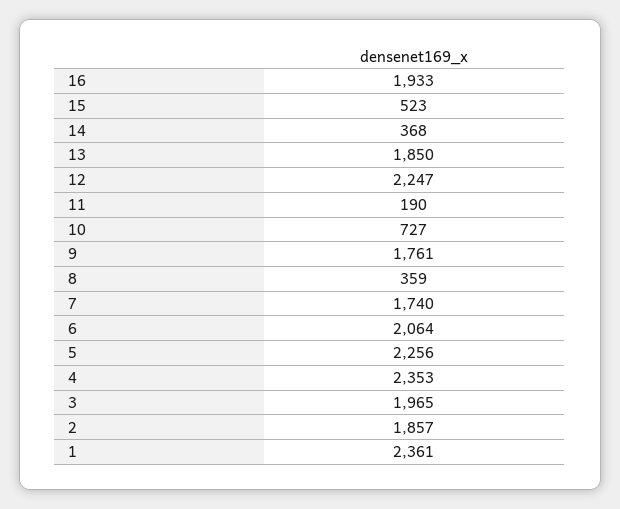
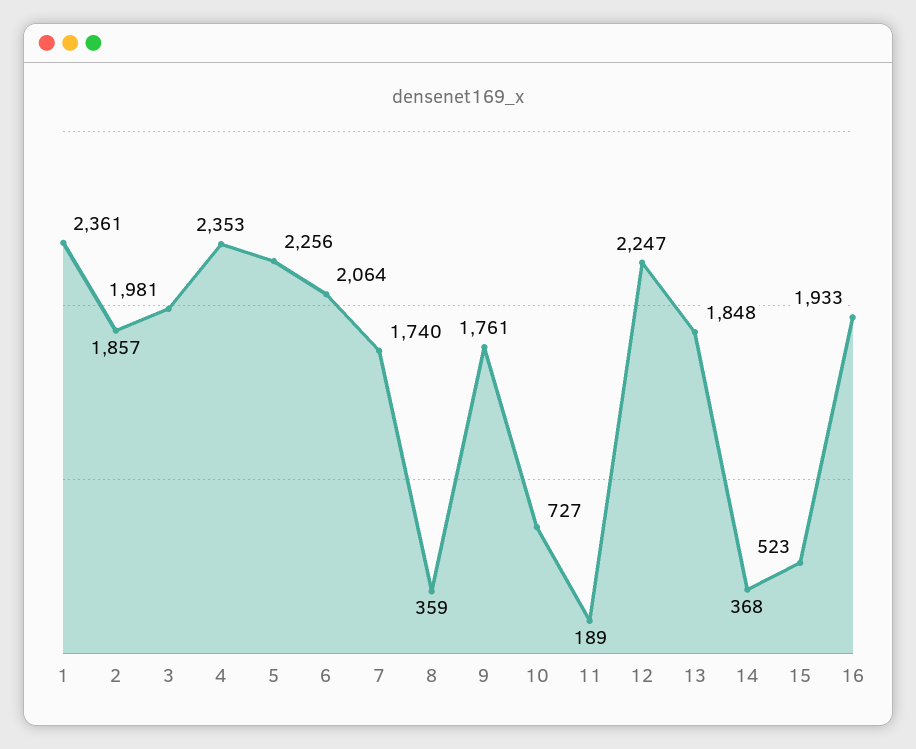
13: 1850 -> 1848
11: 190 -> 189
3: 1965 -> 1981

